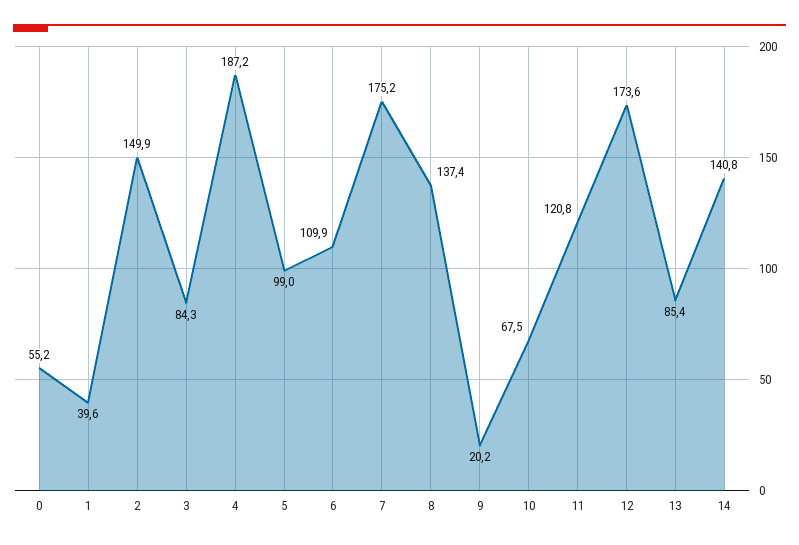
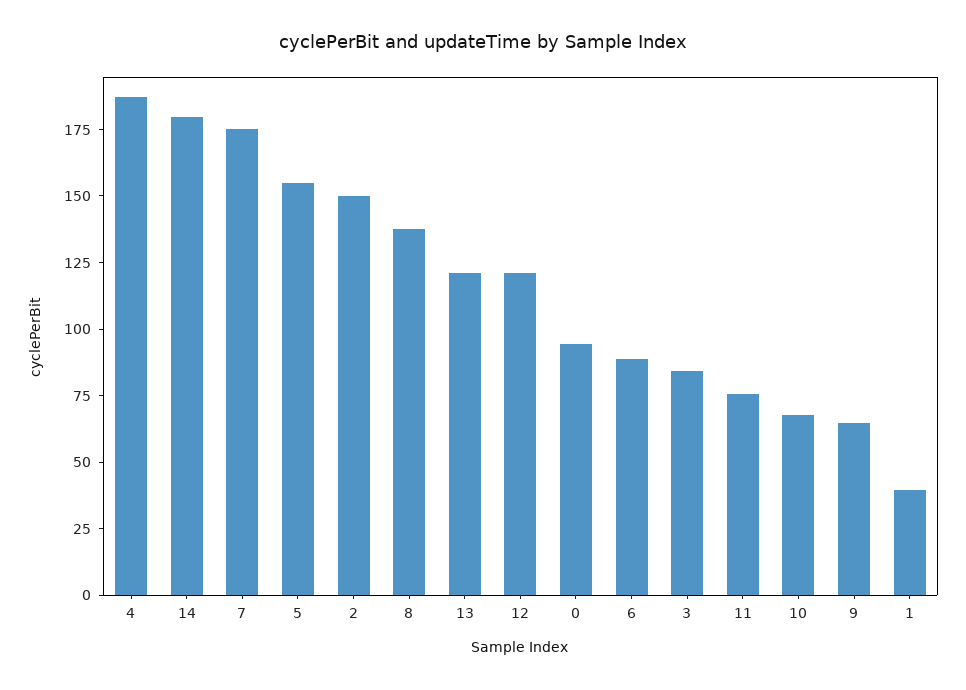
0: 55.2 -> 95
5: 99 -> 155
6: 109.9 -> 90
9: 20.2 -> 65
11: 120.8 -> 75
12: 173.6 -> 120
13: 85.4 -> 120
14: 140.8 -> 180

